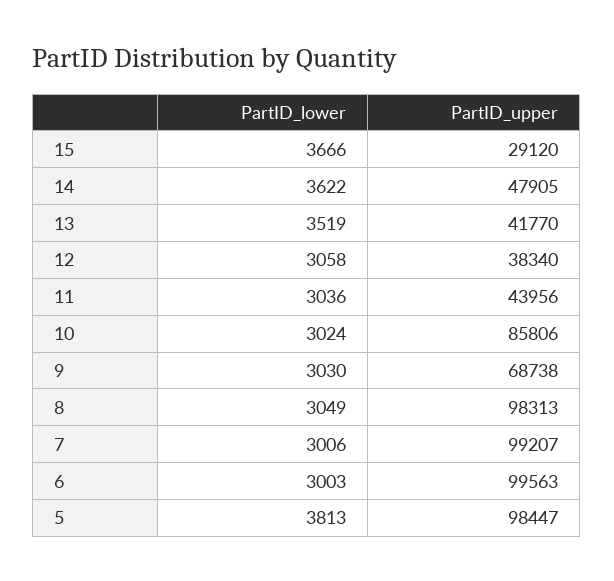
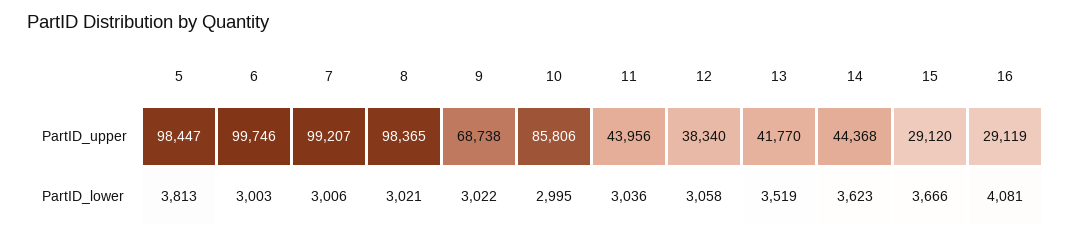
PartID_lower, 14: 3622 -> 3623
PartID_upper, 14: 47905 -> 44368
PartID_lower, 10: 3024 -> 2995
PartID_lower, 9: 3030 -> 3022
PartID_lower, 8: 3049 -> 3021
PartID_upper, 8: 98313 -> 98365
PartID_upper, 6: 99563 -> 99746
PartID_upper, 16: none -> 29119
PartID_lower, 16: none -> 4081

